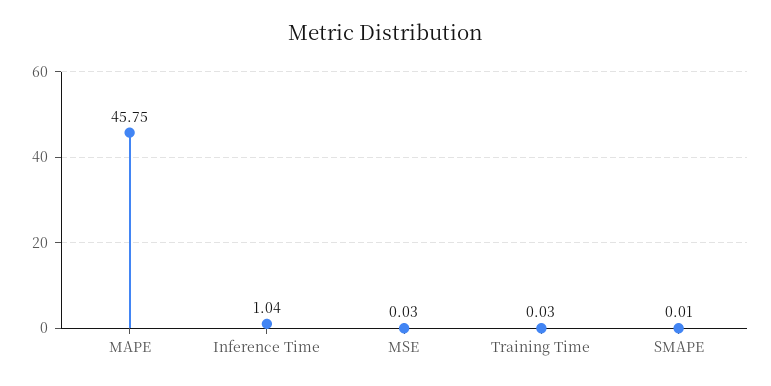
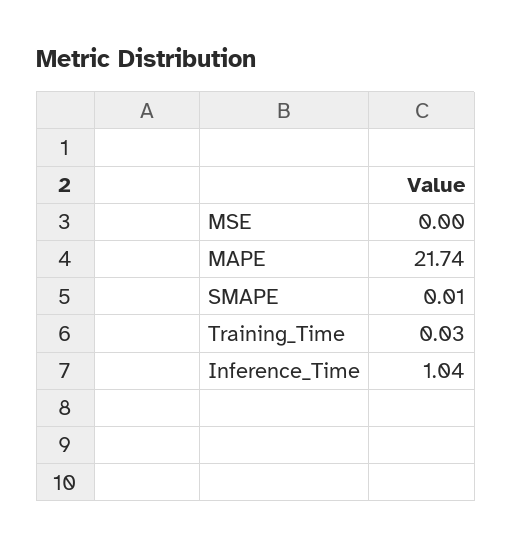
MAPE: 45.75 -> 21.74
MSE: 0.03 -> 0

